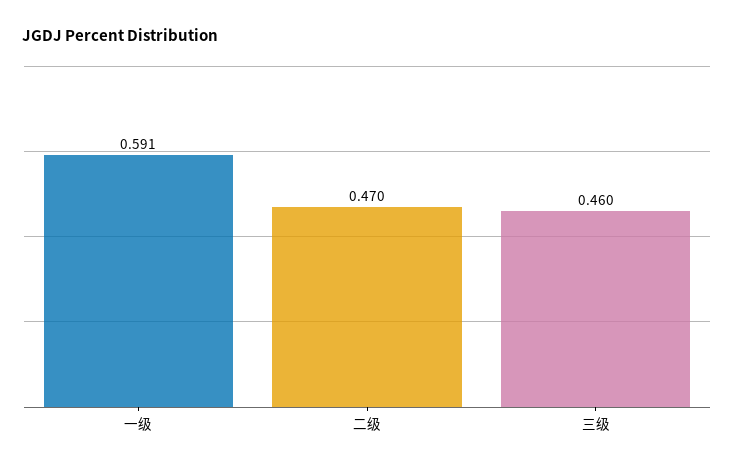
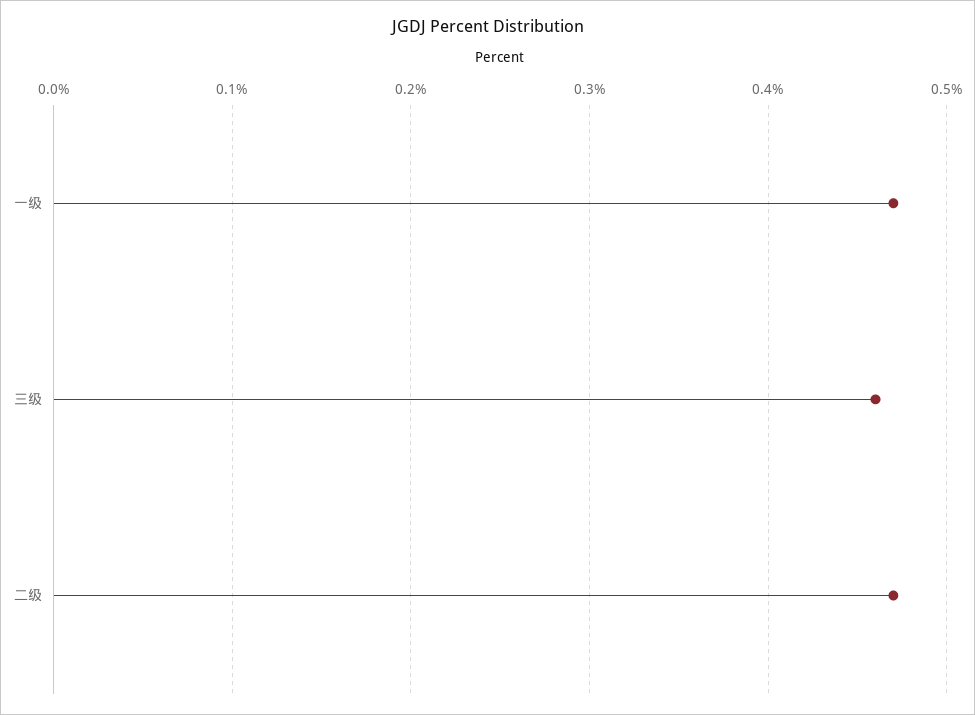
一级: 0.591 -> 0.47

